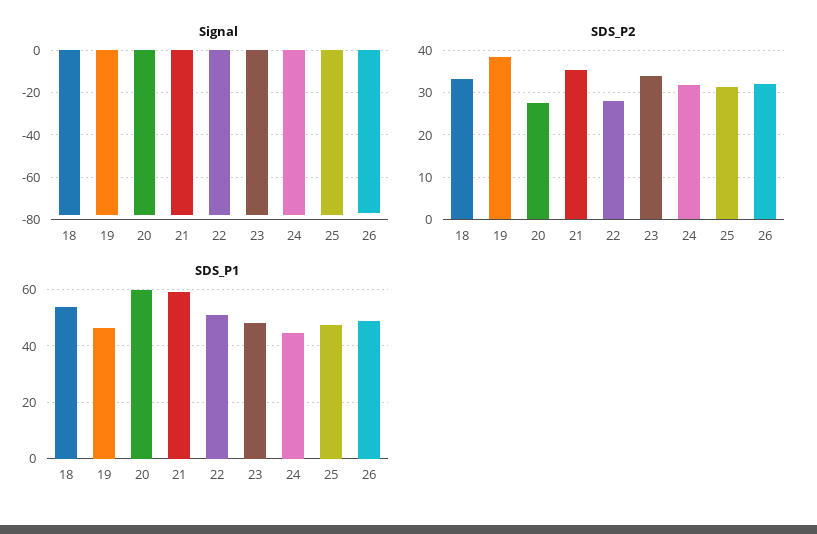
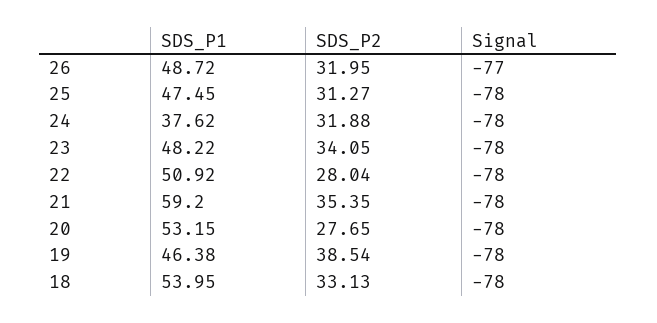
SDS_P1, 20: 60 -> 53.15
SDS_P1, 24: 45 -> 37.62

